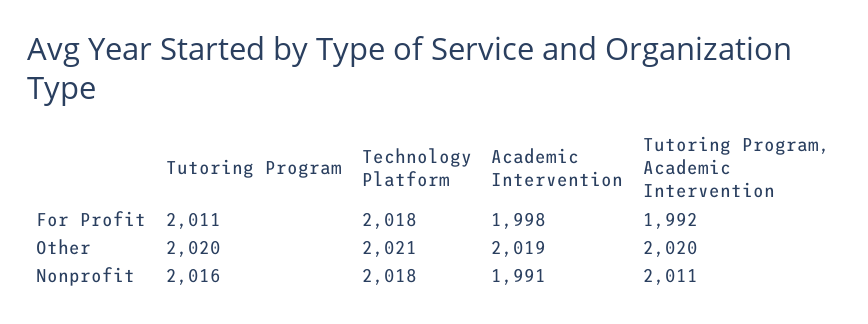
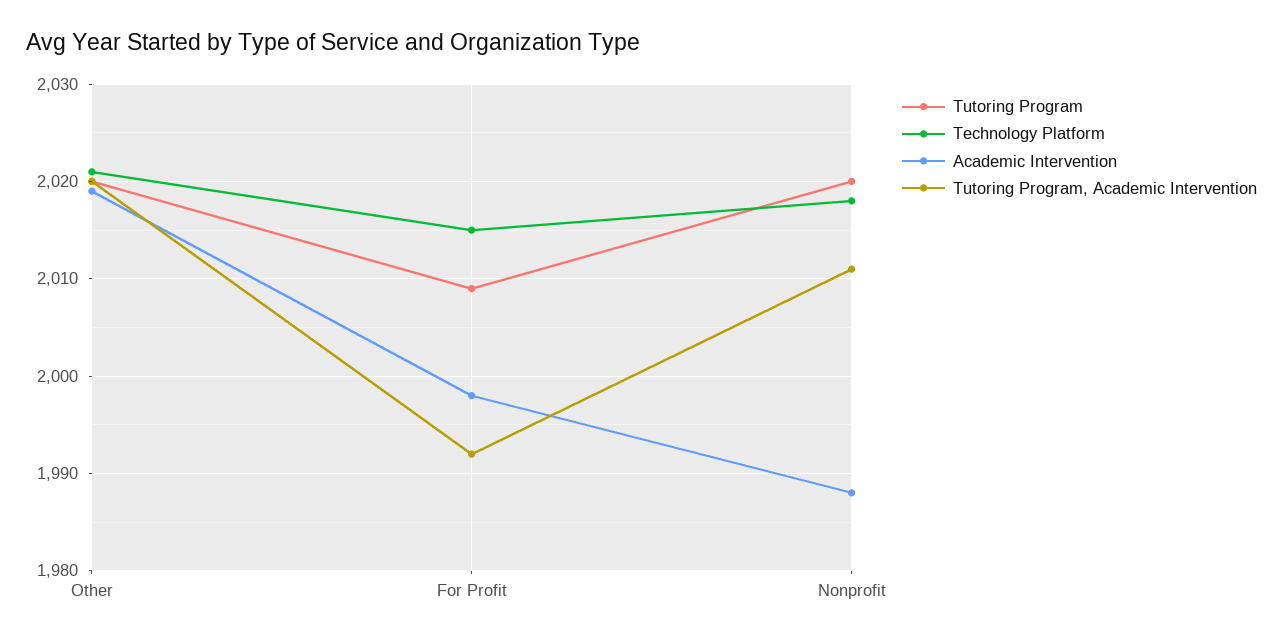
Tutoring Program, For Profit: 2011 -> 2009
Technology Platform, For Profit: 2018 -> 2015
Tutoring Program, Nonprofit: 2016 -> 2020
Academic Intervention, Nonprofit: 1991 -> 1988

